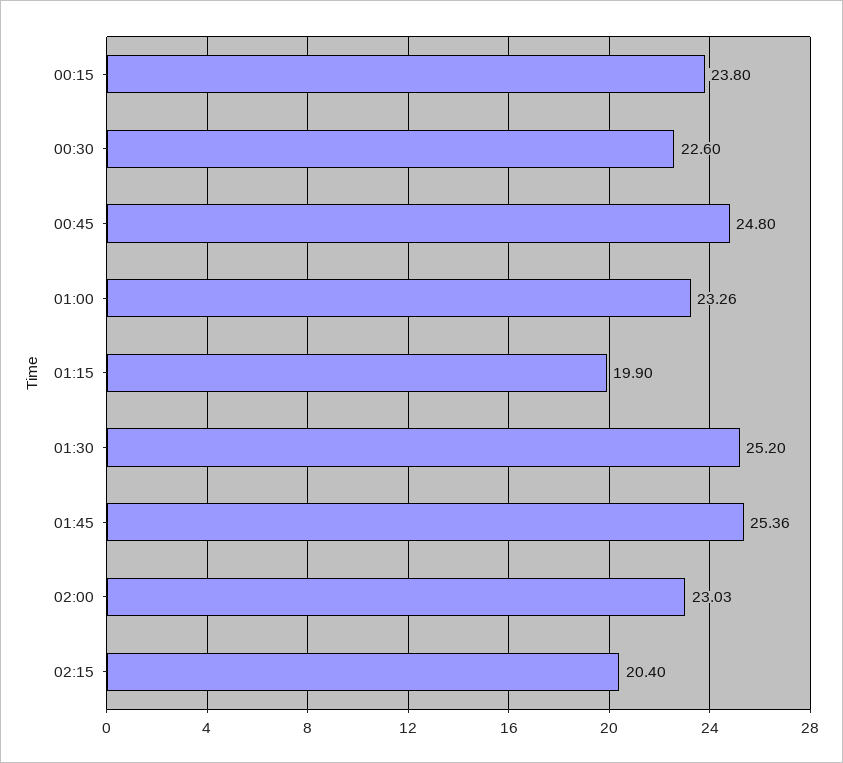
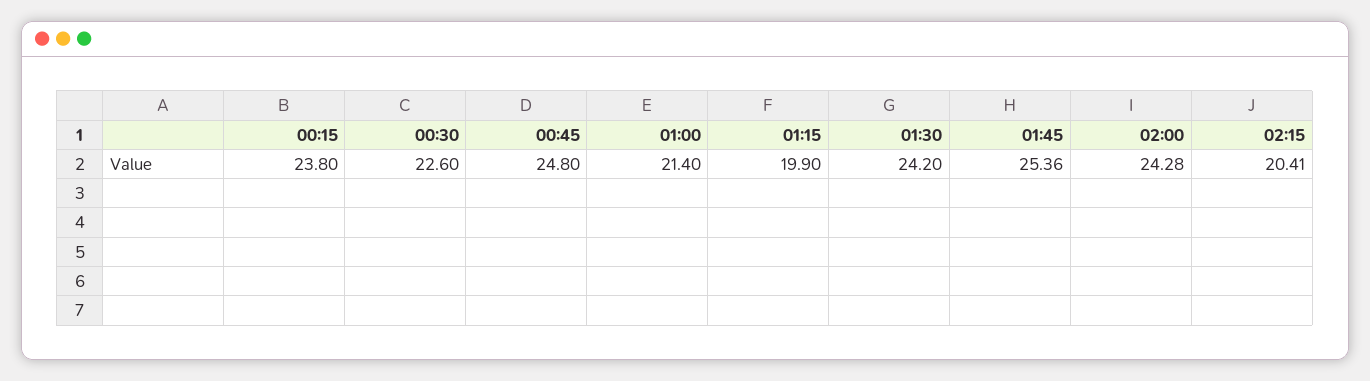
01:00: 23.26 -> 21.4
01:30: 25.2 -> 24.2
02:00: 23.03 -> 24.28
02:15: 20.4 -> 20.41

